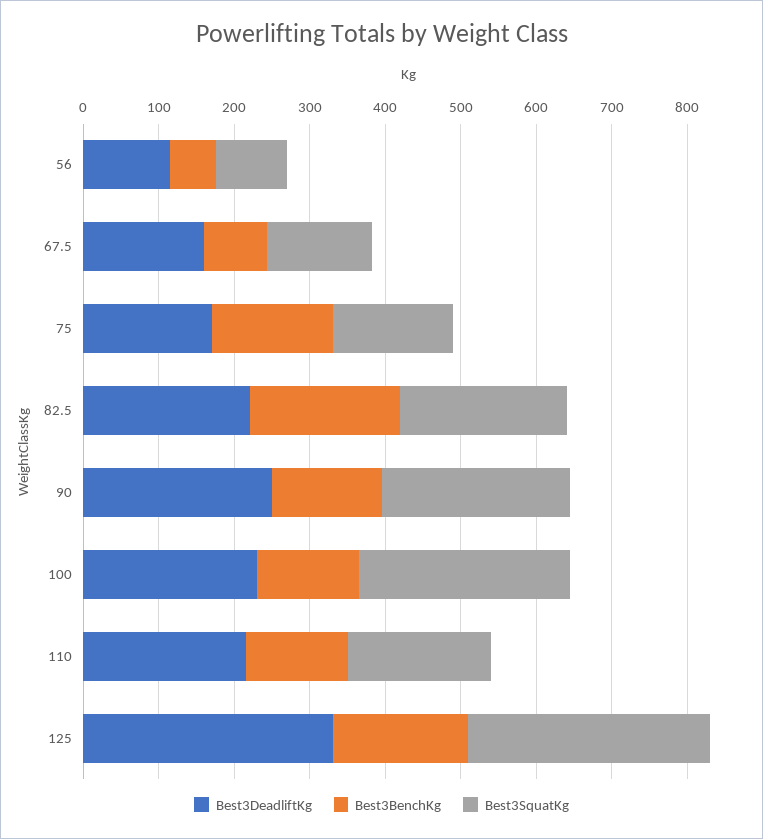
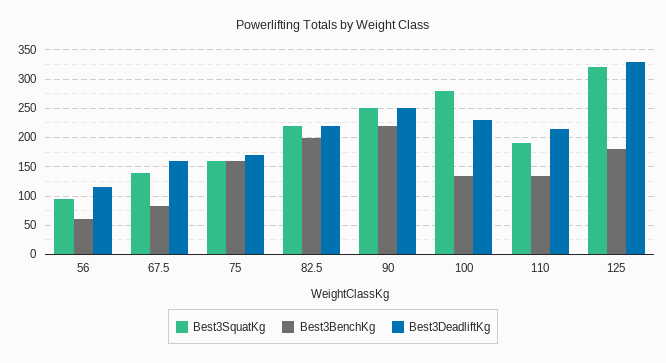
Best3BenchKg, 90: 140 -> 225

